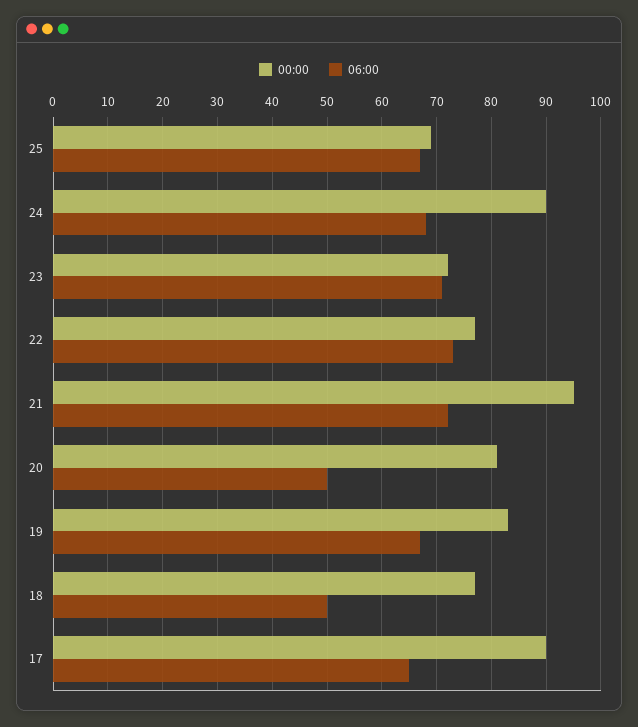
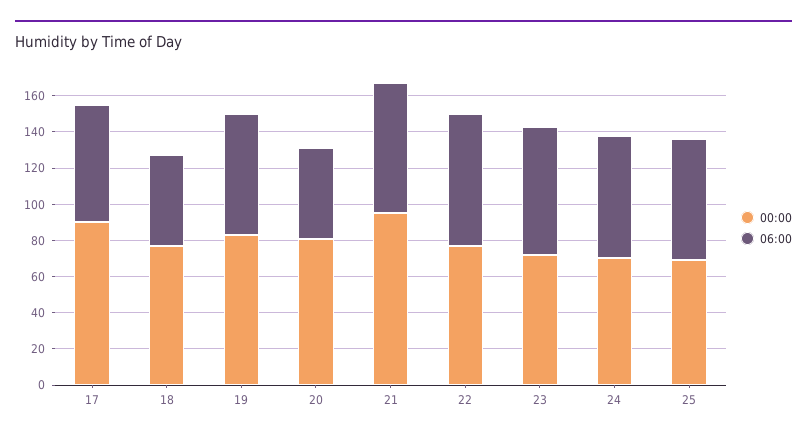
00:00, 24: 90 -> 70

